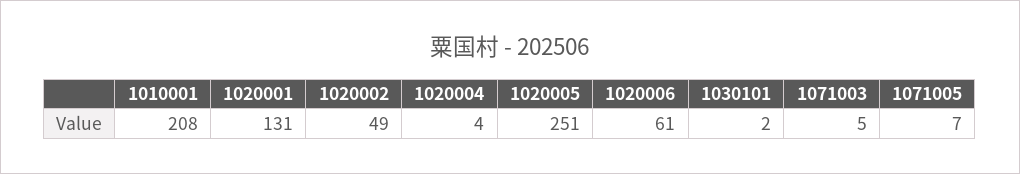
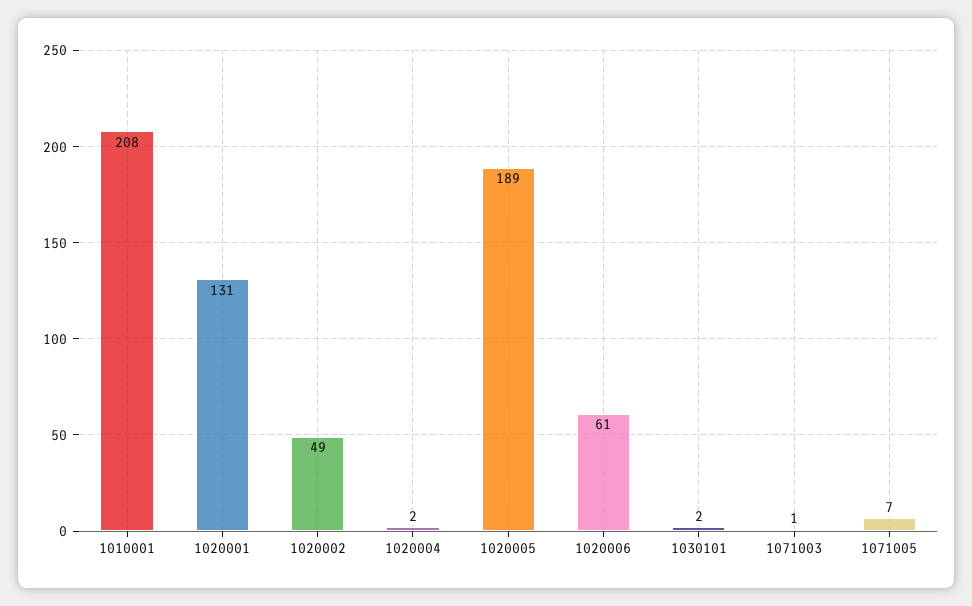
1020004: 4 -> 2
1020005: 251 -> 189
1071003: 5 -> 1

